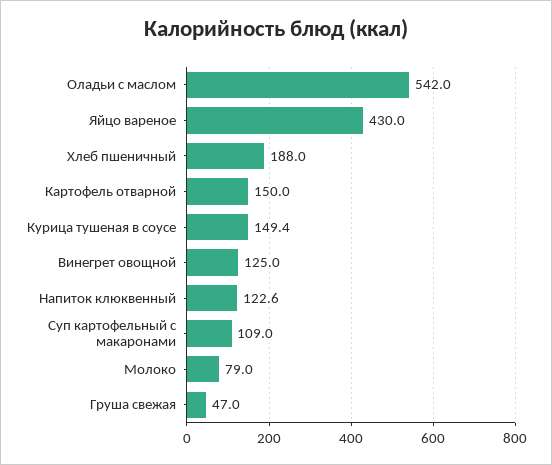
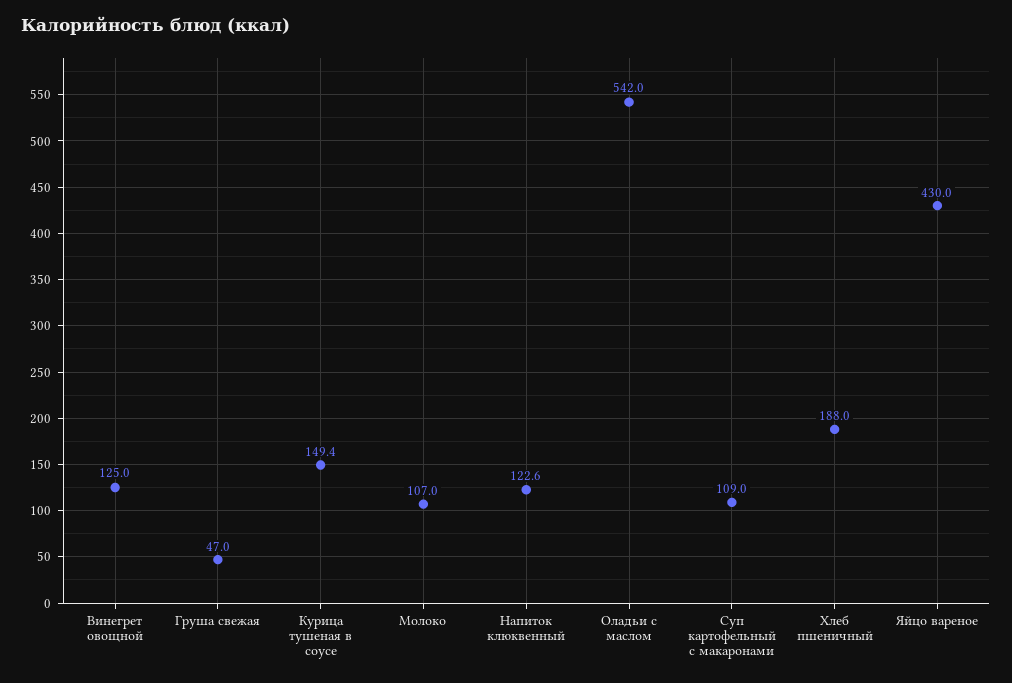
Картофель отварной: 150 -> none
Молоко: 79 -> 107

